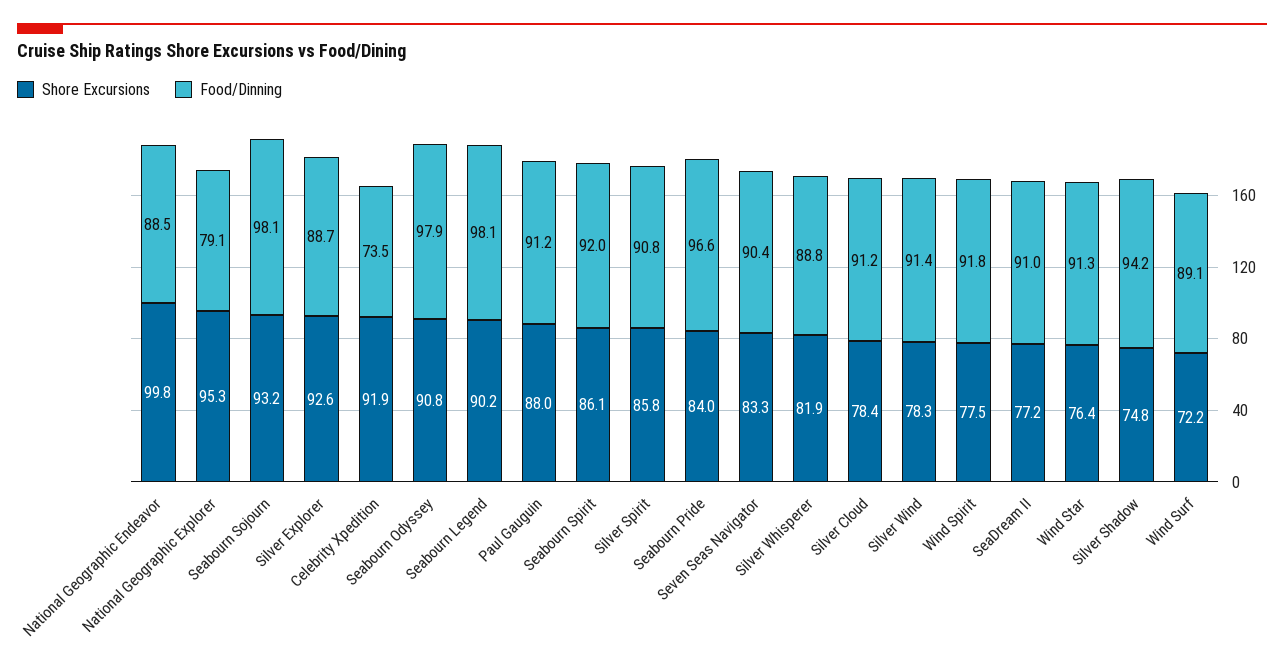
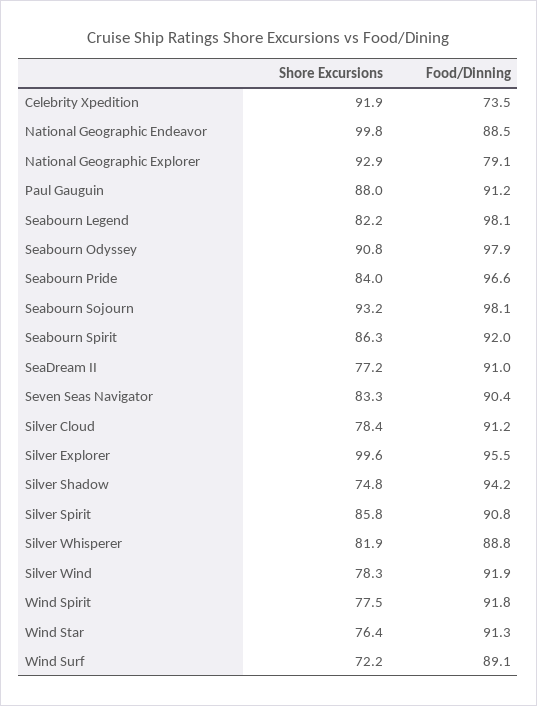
Shore Excursions, National Geographic Explorer: 95.3 -> 92.9
Shore Excursions, Silver Explorer: 92.6 -> 99.6
Food/Dinning, Silver Explorer: 88.7 -> 95.5
Shore Excursions, Seabourn Legend: 90.2 -> 82.2
Shore Excursions, Seabourn Spirit: 86.1 -> 86.3
Food/Dinning, Silver Wind: 91.4 -> 91.9

